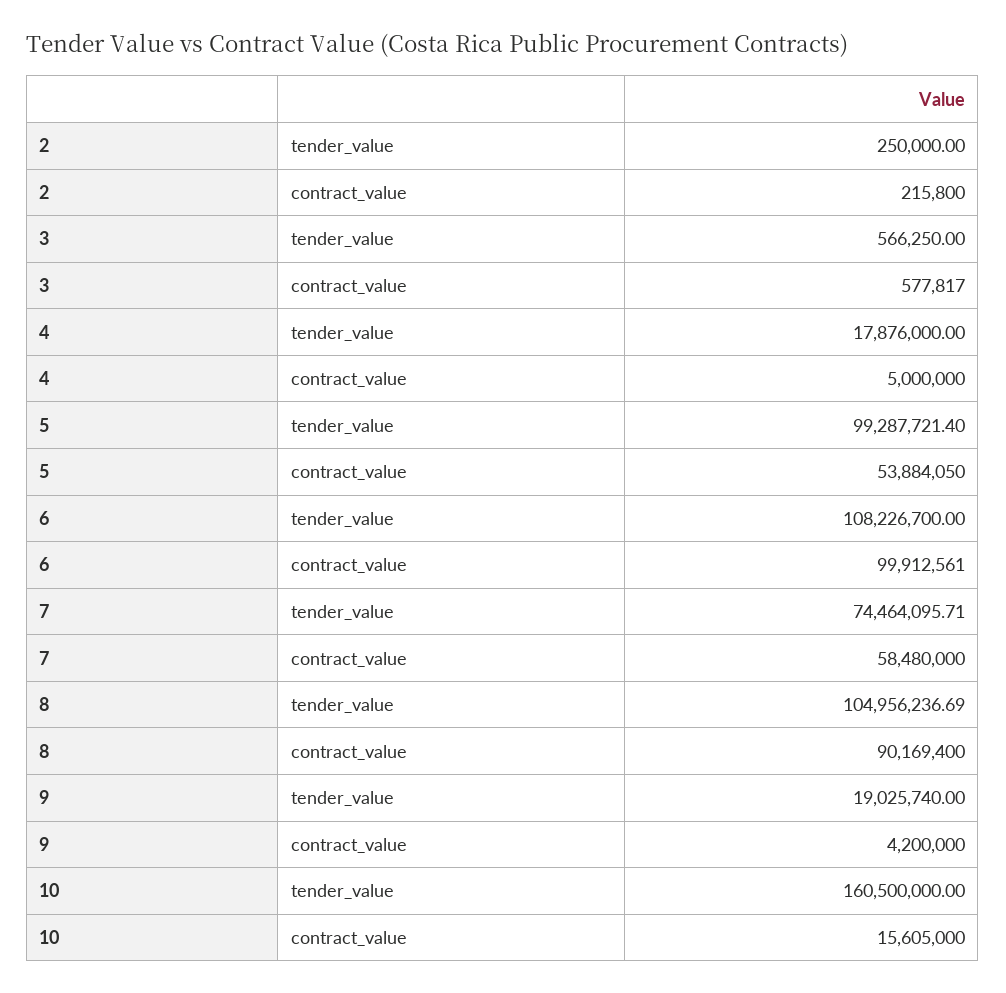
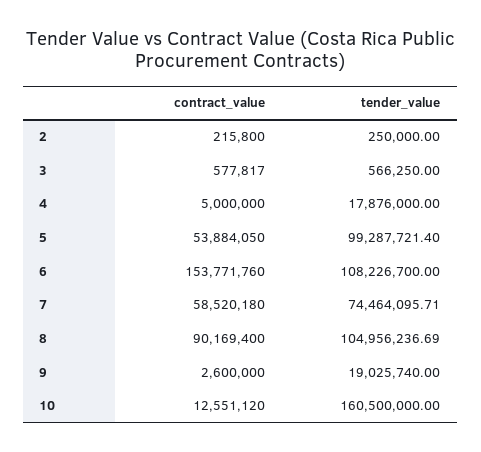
6, contract_value: 99912561 -> 153771760
7, contract_value: 58480000 -> 58520180
9, contract_value: 4200000 -> 2600000
10, contract_value: 15605000 -> 12551120

